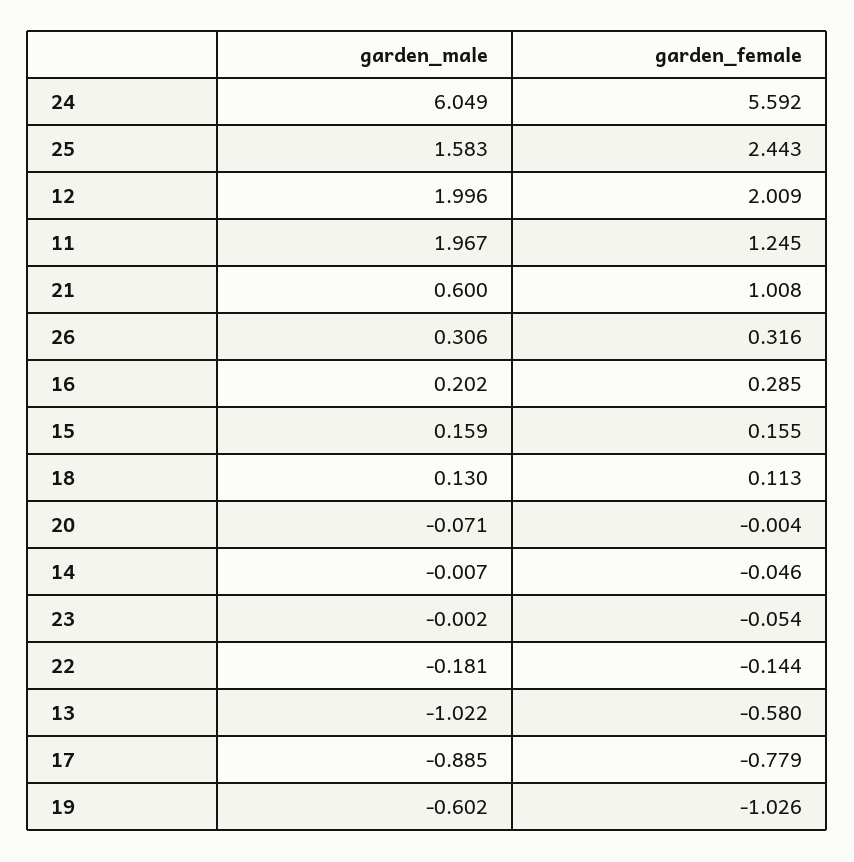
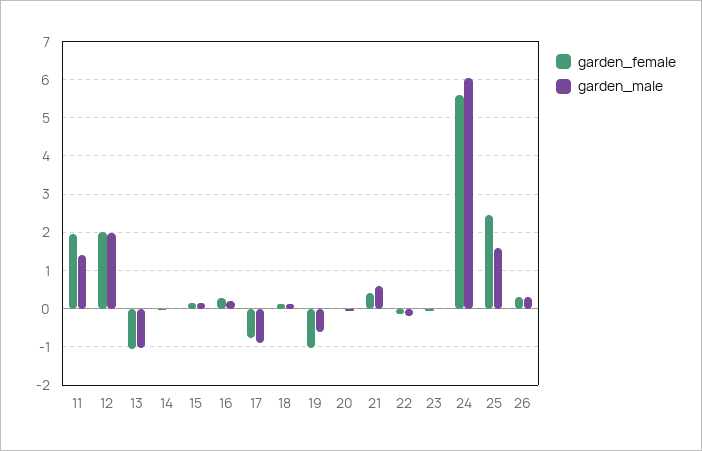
garden_male, 11: 1.967 -> 1.4
garden_female, 11: 1.245 -> 2
garden_female, 21: 1.008 -> 0.4
garden_female, 13: -0.58 -> -1

